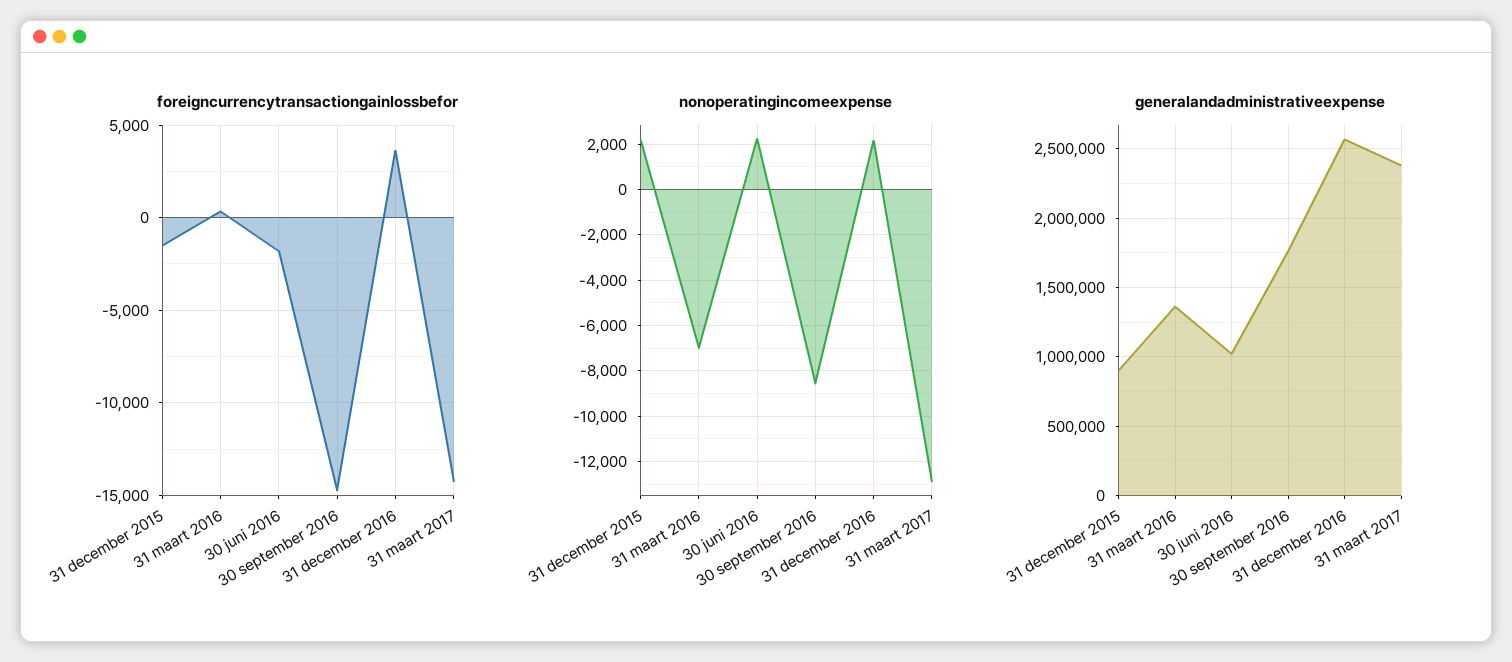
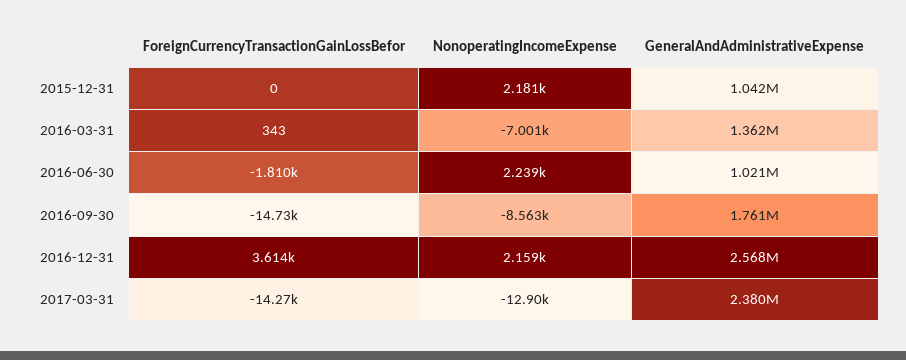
foreigncurrencytransactiongainlossbefor, 31 december 2015: -1500 -> 0
generalandadministrativeexpense, 31 december 2015: 900000 -> 1042000

